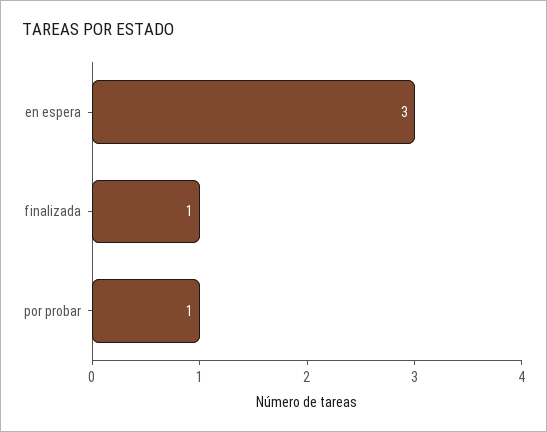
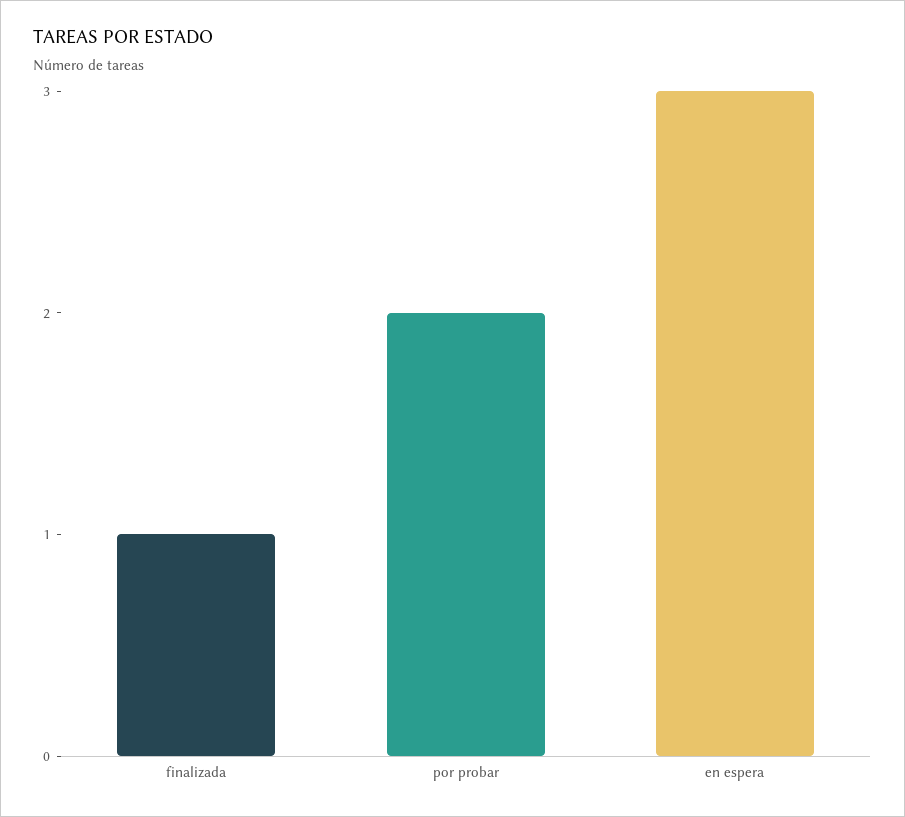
por probar: 1 -> 2

